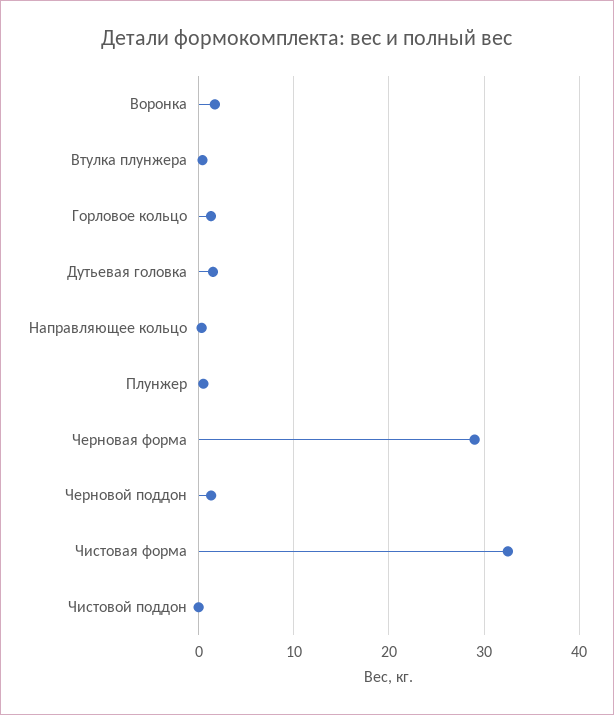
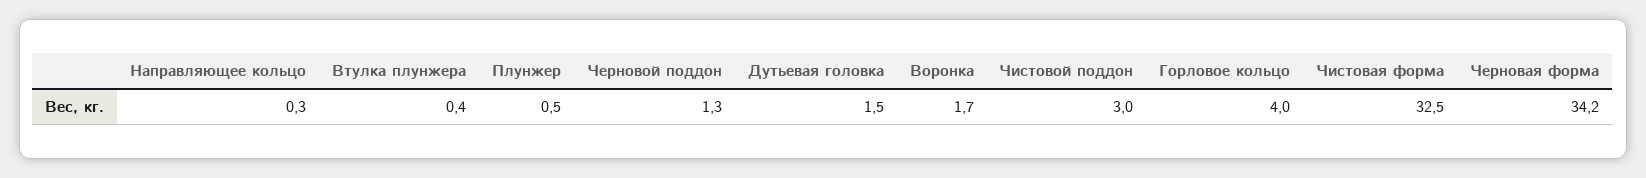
Горловое кольцо: 1 -> 4
Черновая форма: 29 -> 34.2
Чистовой поддон: 0 -> 3

